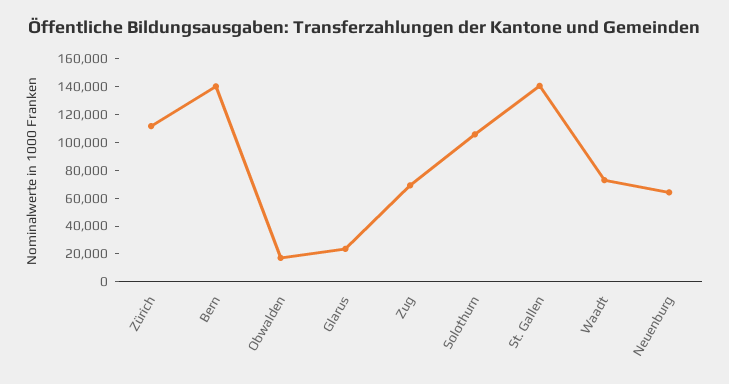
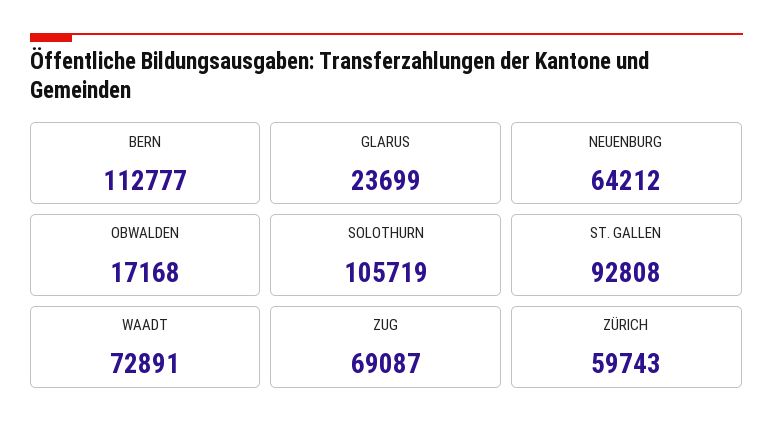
Zürich: 110000 -> 59743
Bern: 140000 -> 112777
St. Gallen: 140000 -> 92808

